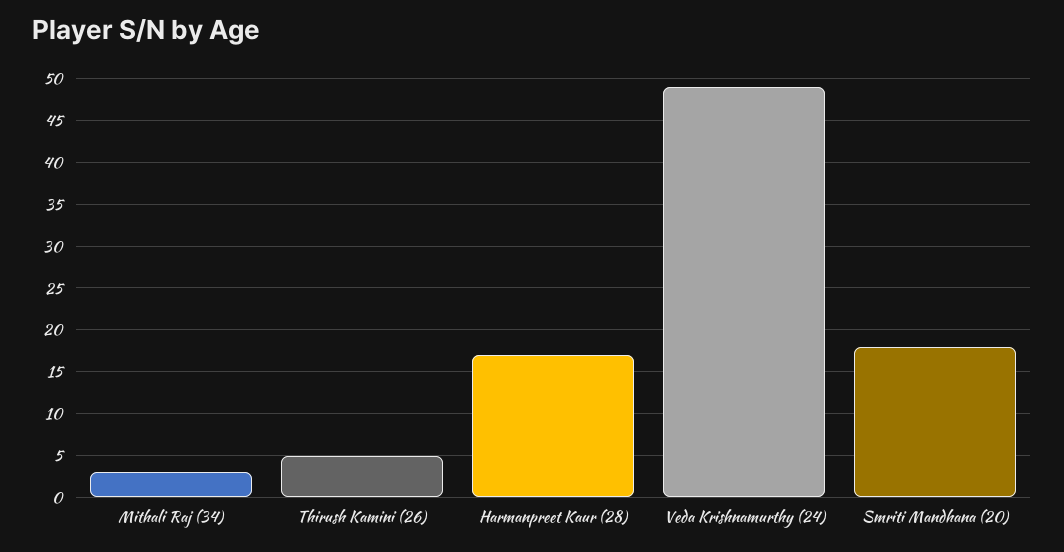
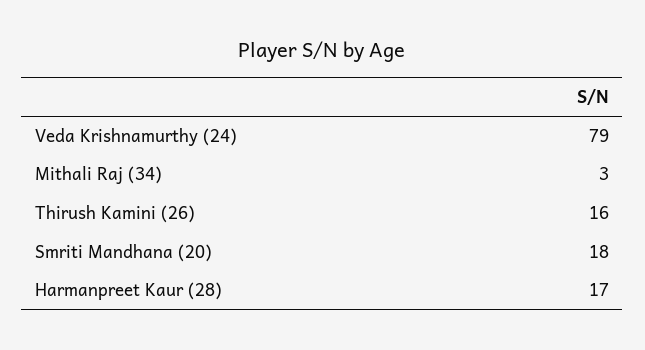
Thirush Kamini (26): 5 -> 16
Veda Krishnamurthy (24): 49 -> 79

